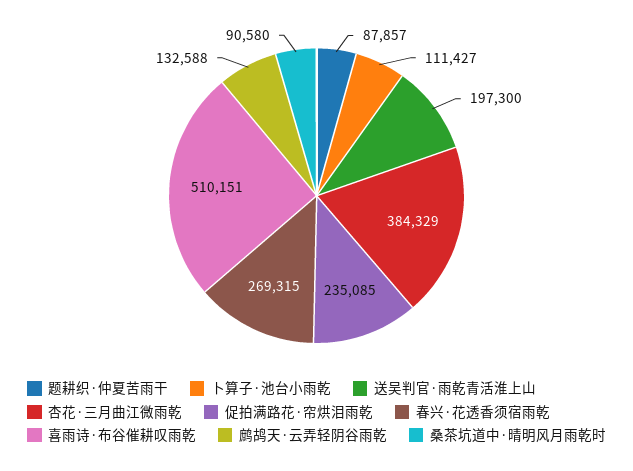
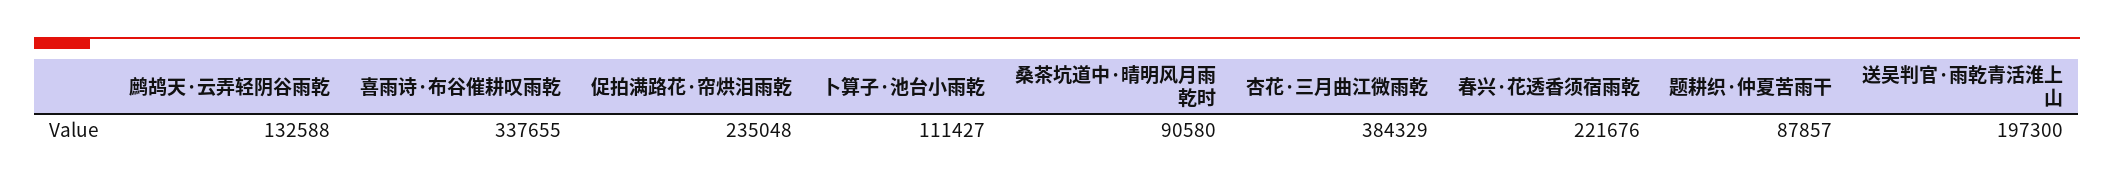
促拍满路花·帘烘泪雨乾: 235085 -> 235048
春兴·花透香须宿雨乾: 269315 -> 221676
喜雨诗·布谷催耕叹雨乾: 510151 -> 337655

